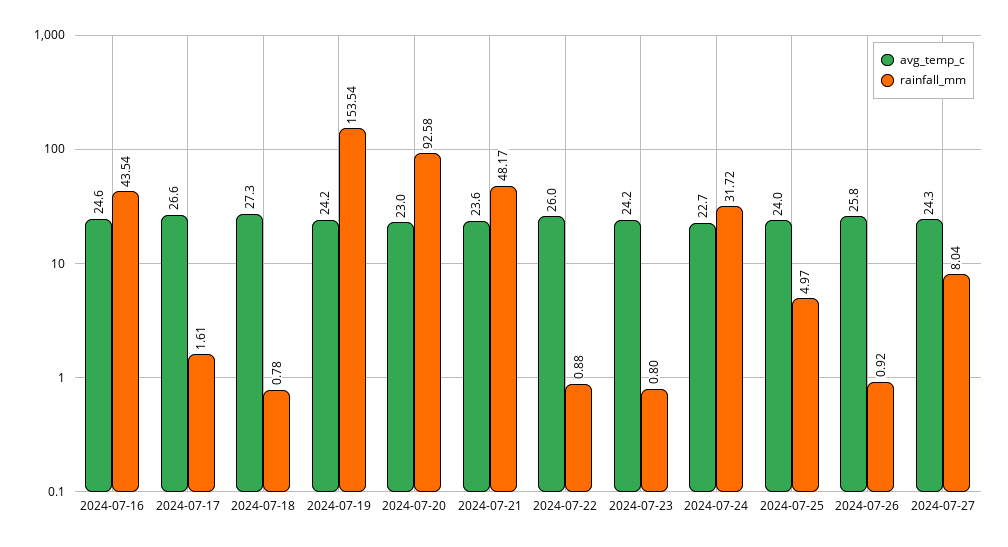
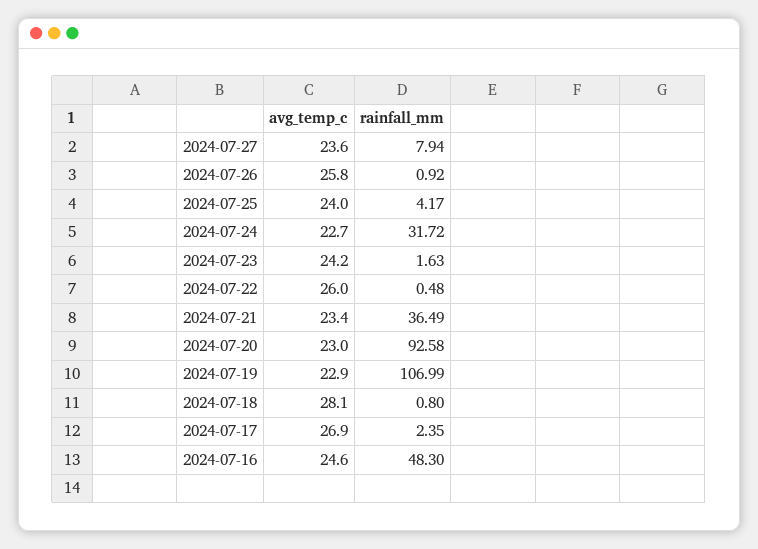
rainfall_mm, 2024-07-16: 43.54 -> 48.3
avg_temp_c, 2024-07-17: 26.6 -> 26.9
rainfall_mm, 2024-07-17: 1.61 -> 2.35
avg_temp_c, 2024-07-18: 27.3 -> 28.1
rainfall_mm, 2024-07-18: 0.78 -> 0.8
avg_temp_c, 2024-07-19: 24.2 -> 22.9
rainfall_mm, 2024-07-19: 153.54 -> 106.99
avg_temp_c, 2024-07-21: 23.6 -> 23.4
rainfall_mm, 2024-07-21: 48.17 -> 36.49
rainfall_mm, 2024-07-22: 0.88 -> 0.48
rainfall_mm, 2024-07-23: 0.8 -> 1.63
rainfall_mm, 2024-07-25: 4.97 -> 4.17
avg_temp_c, 2024-07-27: 24.3 -> 23.6
rainfall_mm, 2024-07-27: 8.04 -> 7.94

